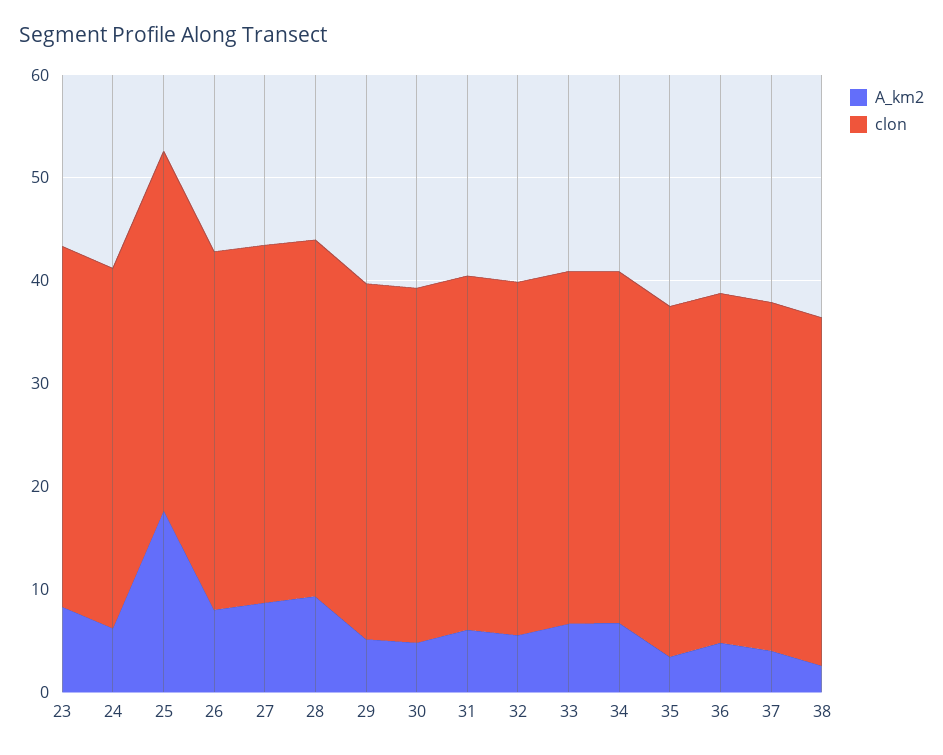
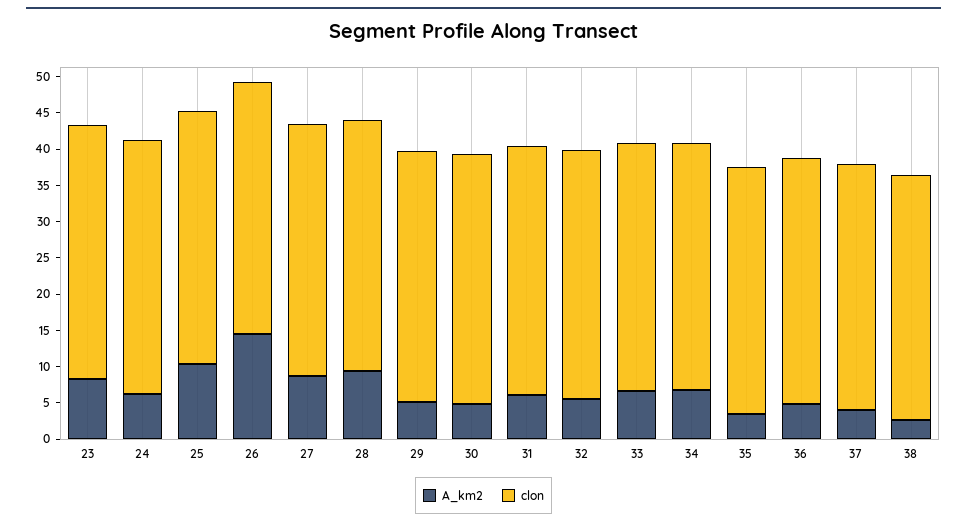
A_km2, 25: 18 -> 10
A_km2, 26: 8 -> 15

